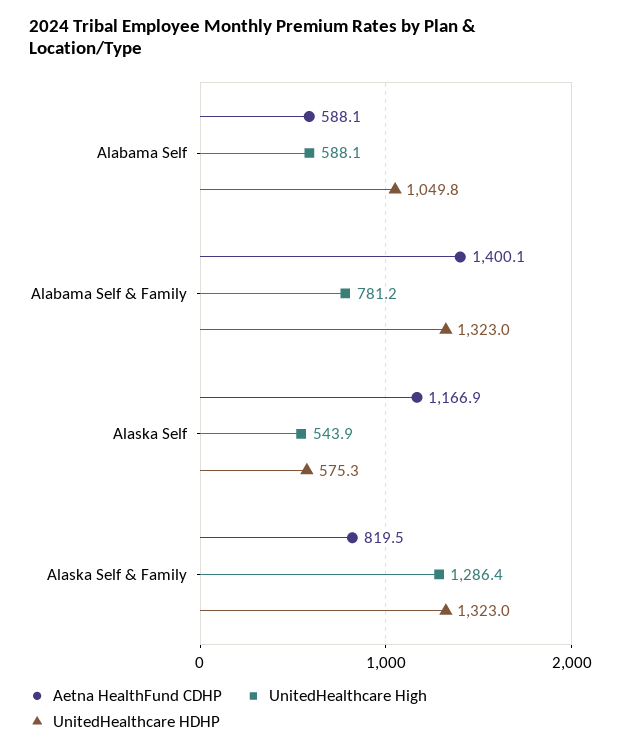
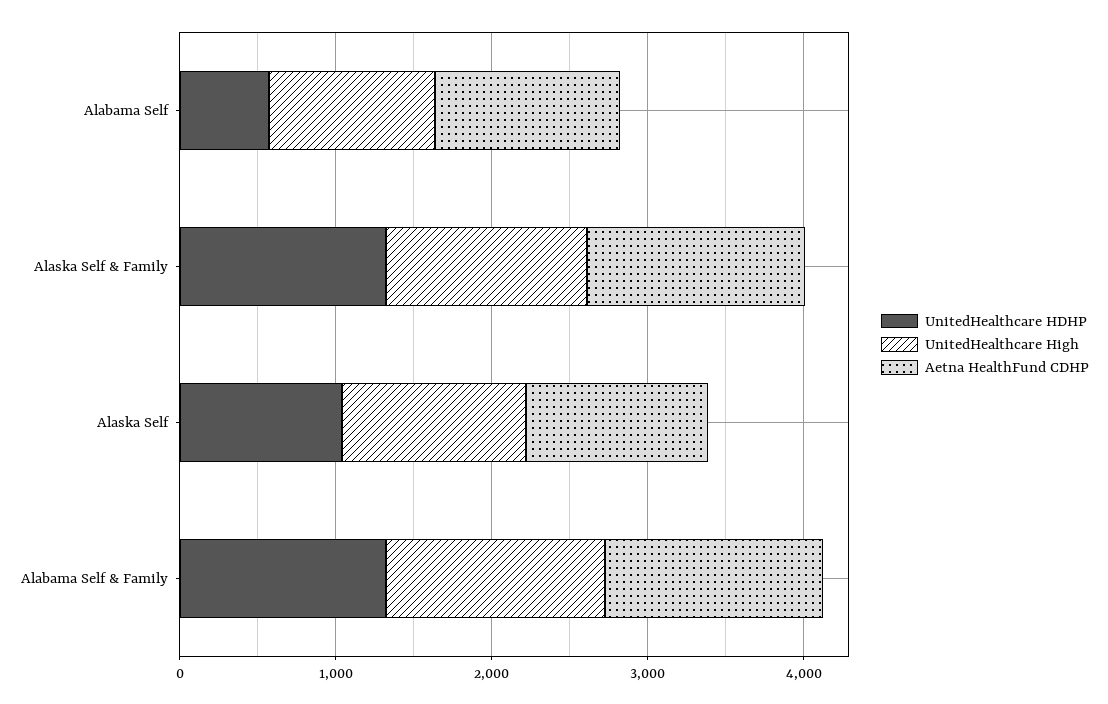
Aetna HealthFund CDHP, Alabama Self: 588.1 -> 1200
UnitedHealthcare High, Alabama Self: 588.1 -> 1000
UnitedHealthcare HDHP, Alabama Self: 1049.8 -> 600
UnitedHealthcare High, Alabama Self & Family: 781.2 -> 1400
UnitedHealthcare High, Alaska Self: 543.9 -> 1200
UnitedHealthcare HDHP, Alaska Self: 575.3 -> 1000
Aetna HealthFund CDHP, Alaska Self & Family: 819.5 -> 1400

